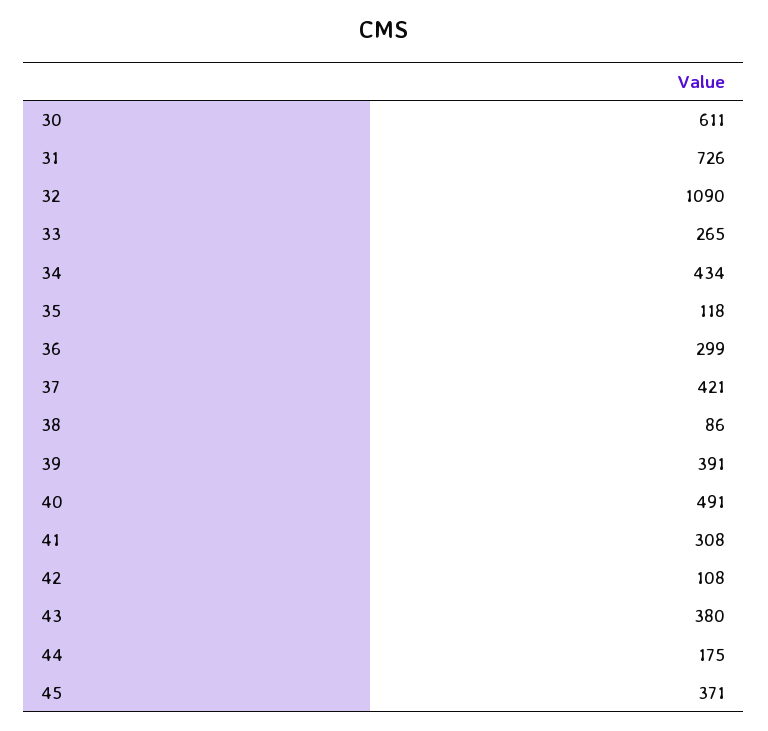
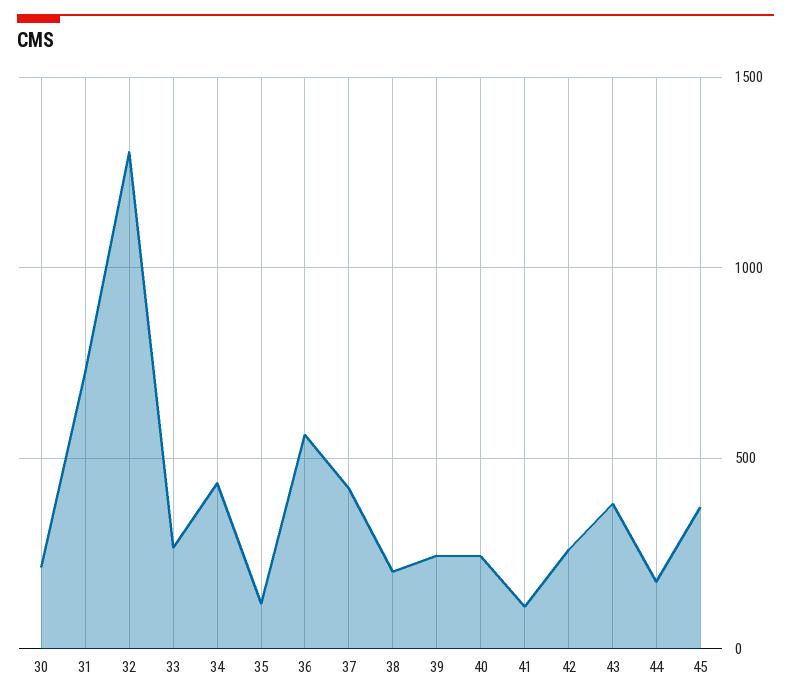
30: 611 -> 200
32: 1090 -> 1300
36: 299 -> 550
38: 86 -> 200
39: 391 -> 250
40: 491 -> 250
41: 308 -> 100
42: 108 -> 250

